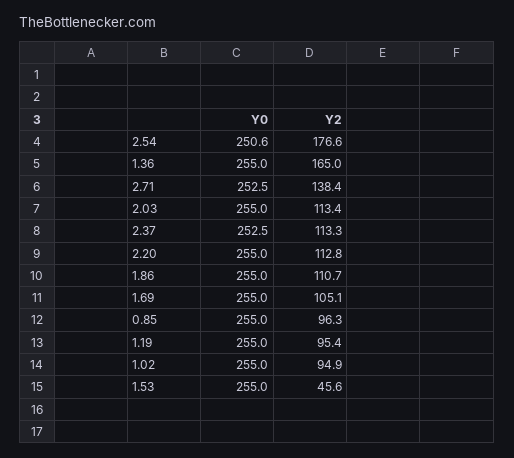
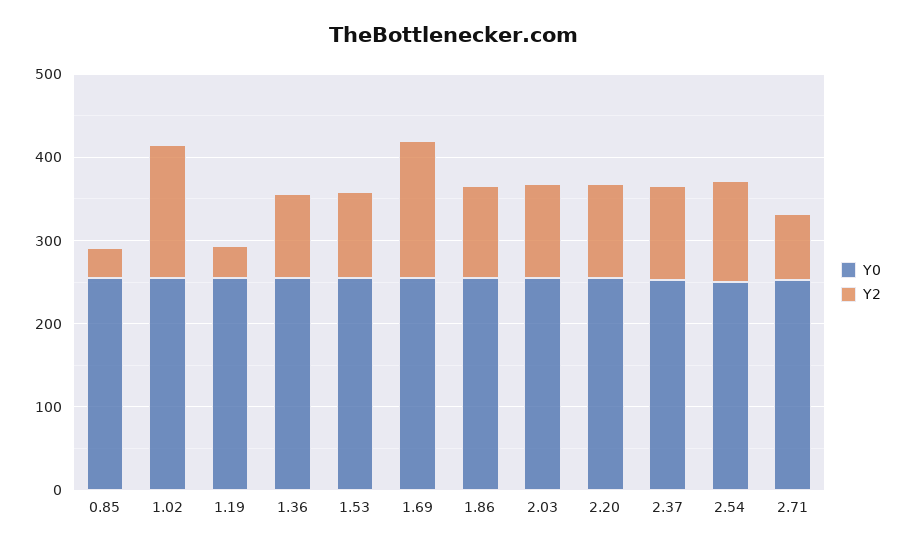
Y2, 2.54: 176.6 -> 120
Y2, 1.36: 165 -> 100
Y2, 2.71: 138.4 -> 80
Y2, 1.69: 105.1 -> 160
Y2, 0.85: 96.3 -> 40
Y2, 1.19: 95.4 -> 40
Y2, 1.02: 94.9 -> 160
Y2, 1.53: 45.6 -> 100

